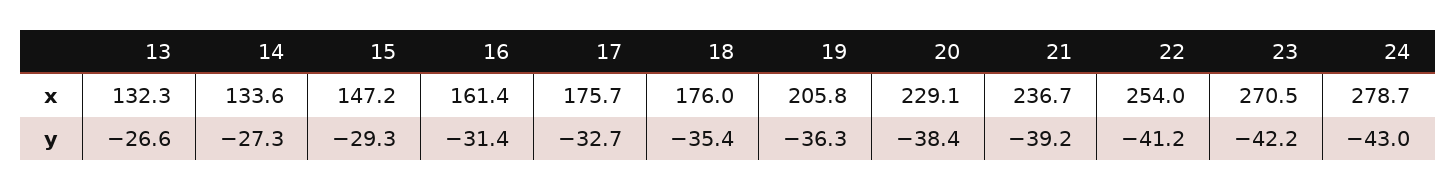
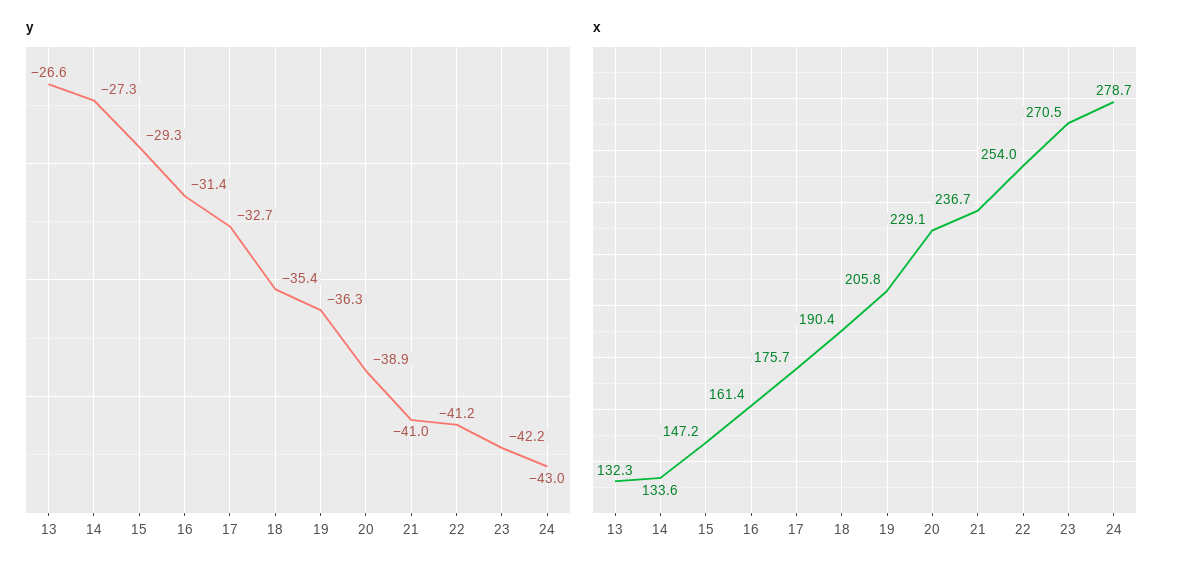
x, 18: 176 -> 190.4
y, 20: -38.4 -> -38.9
y, 21: -39.2 -> -41

